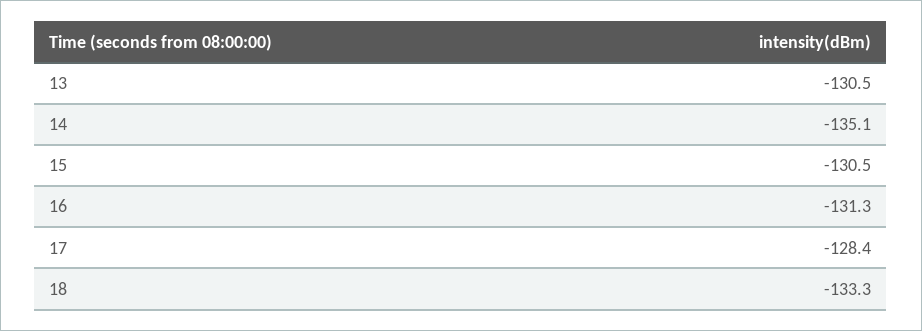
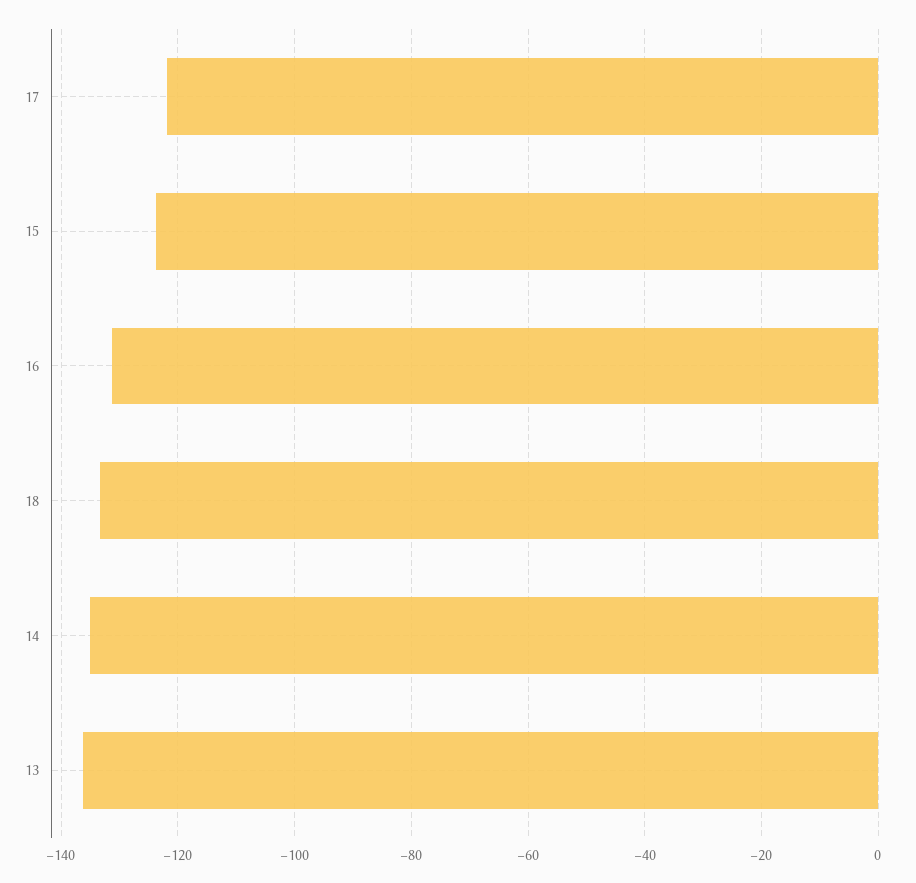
13: -130.5 -> -136
15: -130.5 -> -124
17: -128.4 -> -122

